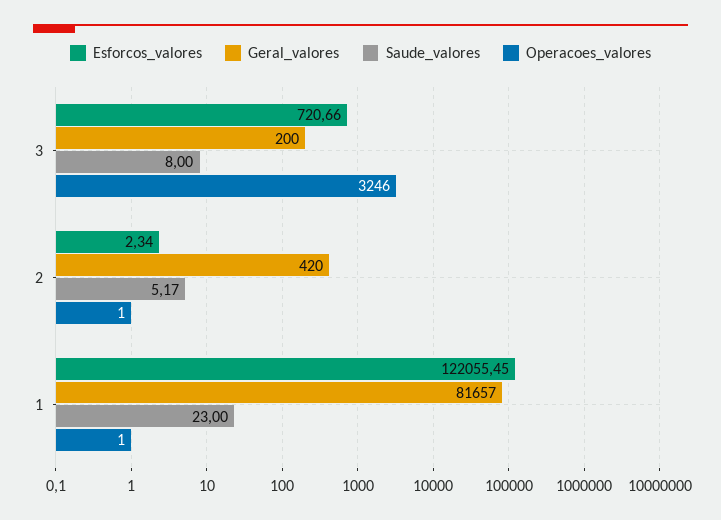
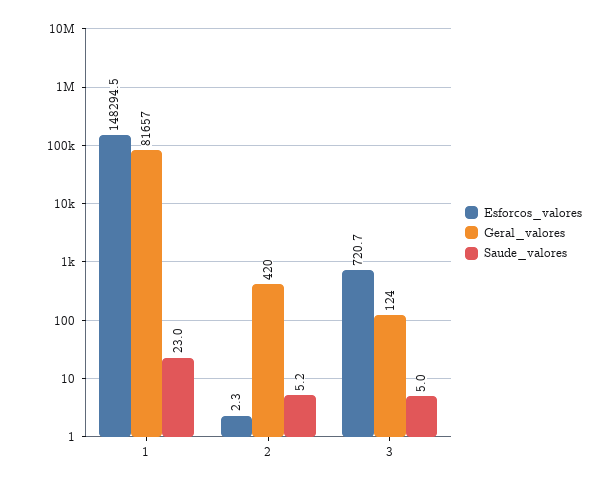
Geral_valores, 3: 200 -> 124
Saude_valores, 3: 8 -> 5
Operacoes_valores, 3: 3246 -> none
Operacoes_valores, 2: 1 -> none
Esforcos_valores, 1: 122055.45 -> 148294.5
Operacoes_valores, 1: 1 -> none

